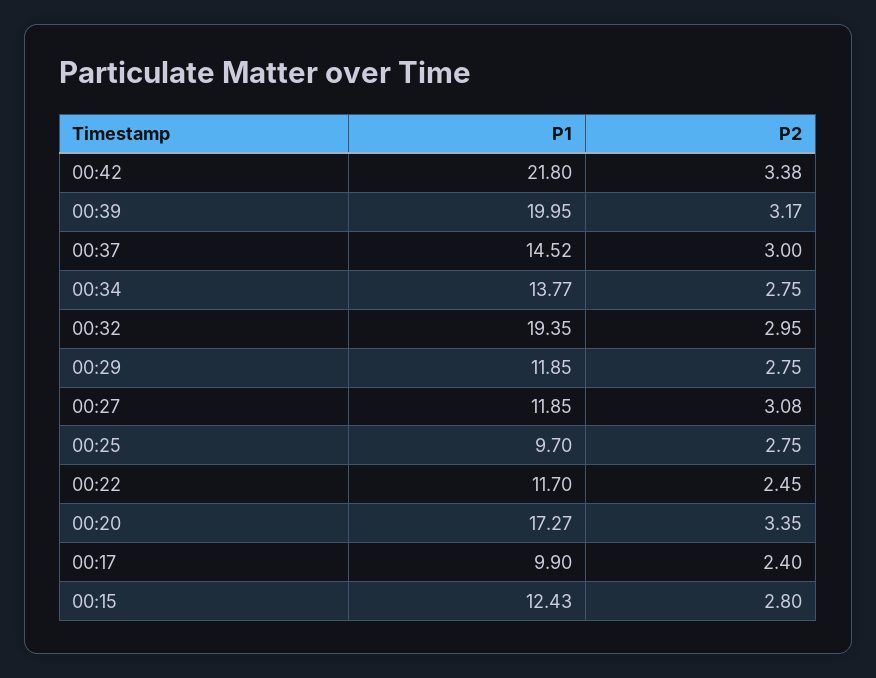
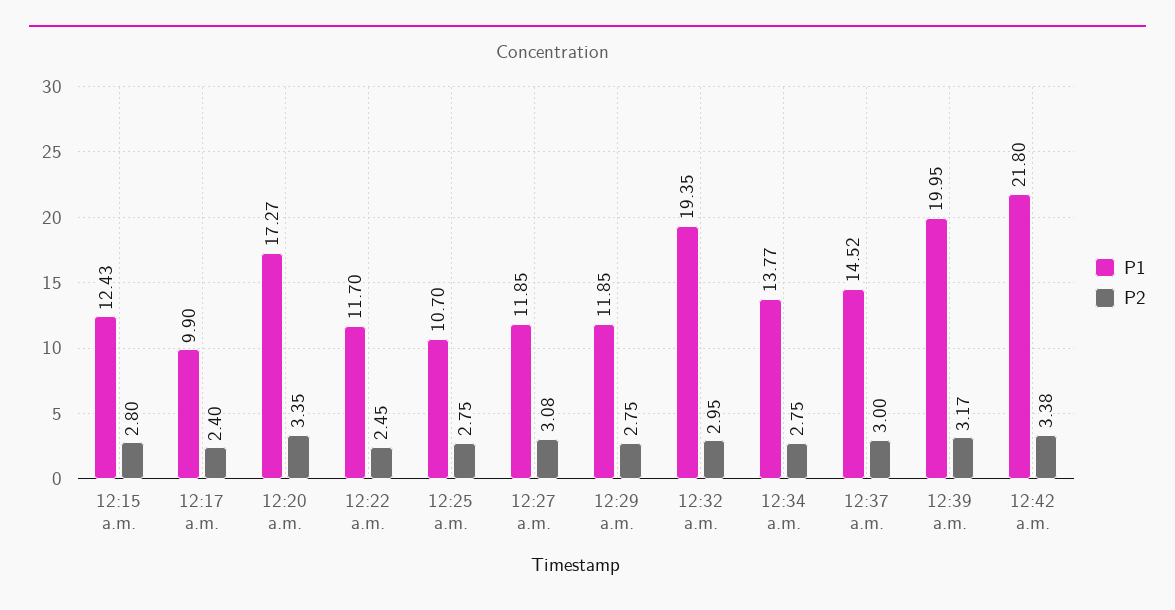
P1, 00:25: 9.7 -> 10.7

